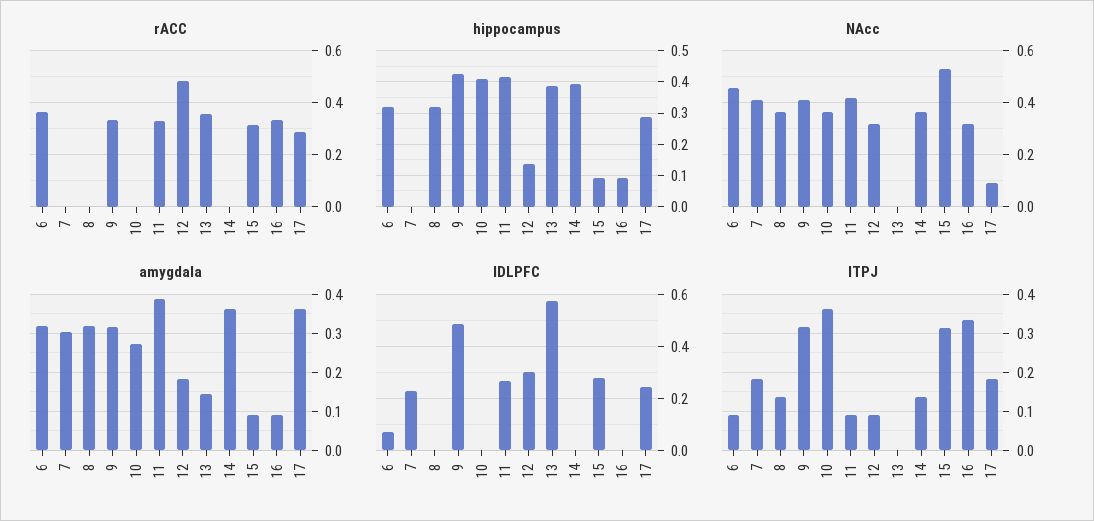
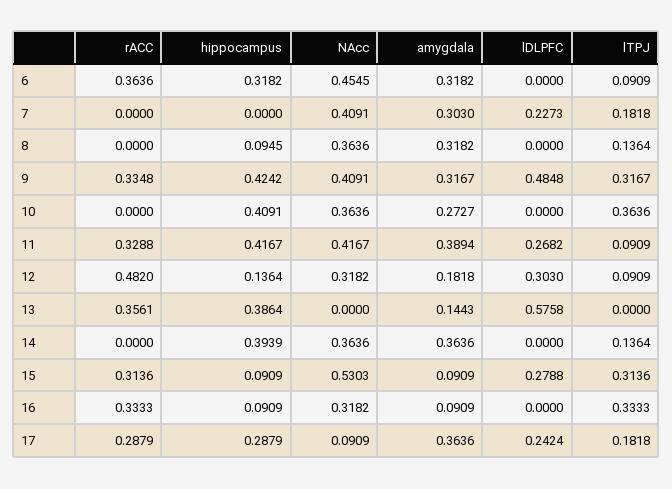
hippocampus, 8: 0.32 -> 0.0945
lDLPFC, 6: 0.075 -> 0

